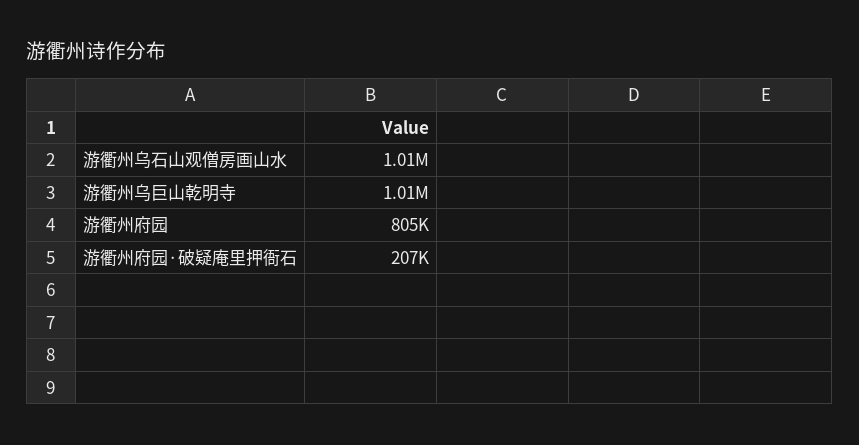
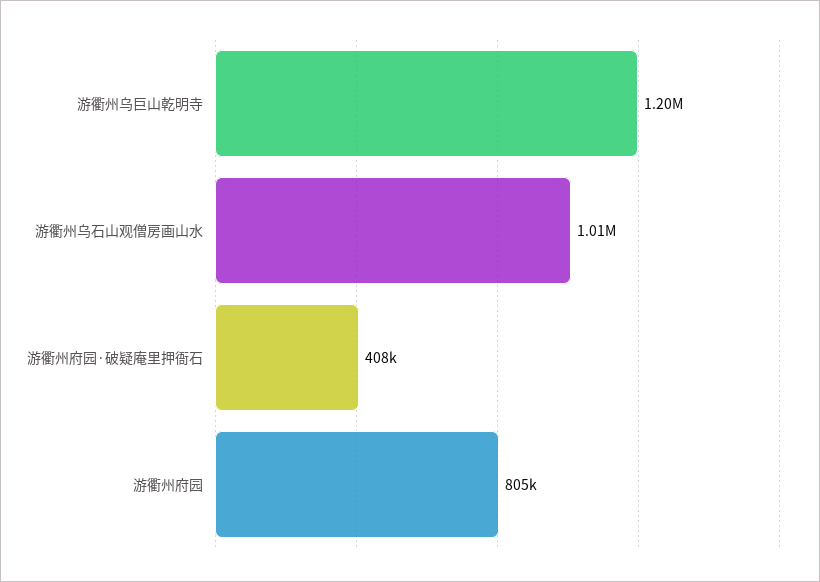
游衢州乌巨山乾明寺: 1010000 -> 1200000
游衢州府园·破疑庵里押衙石: 207000 -> 408000

